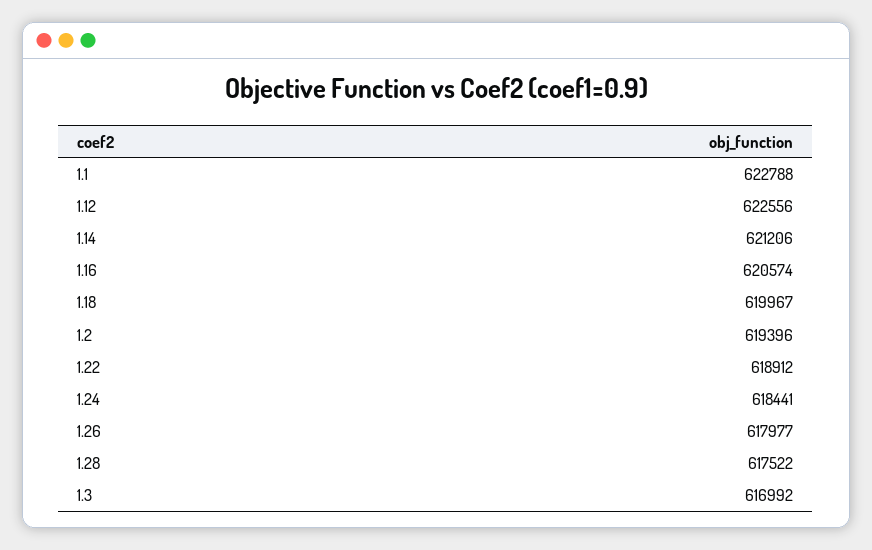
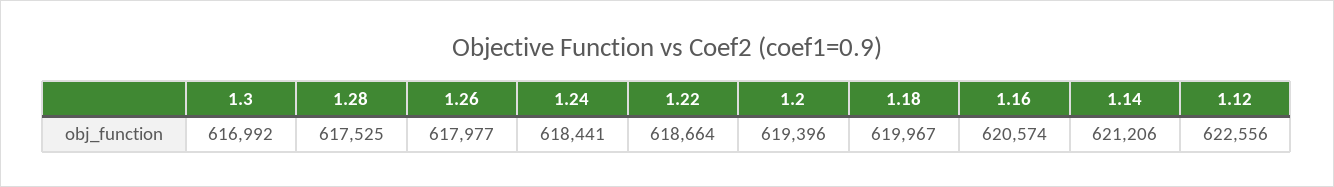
1.1: 622788 -> none
1.22: 618912 -> 618664
1.28: 617522 -> 617525

